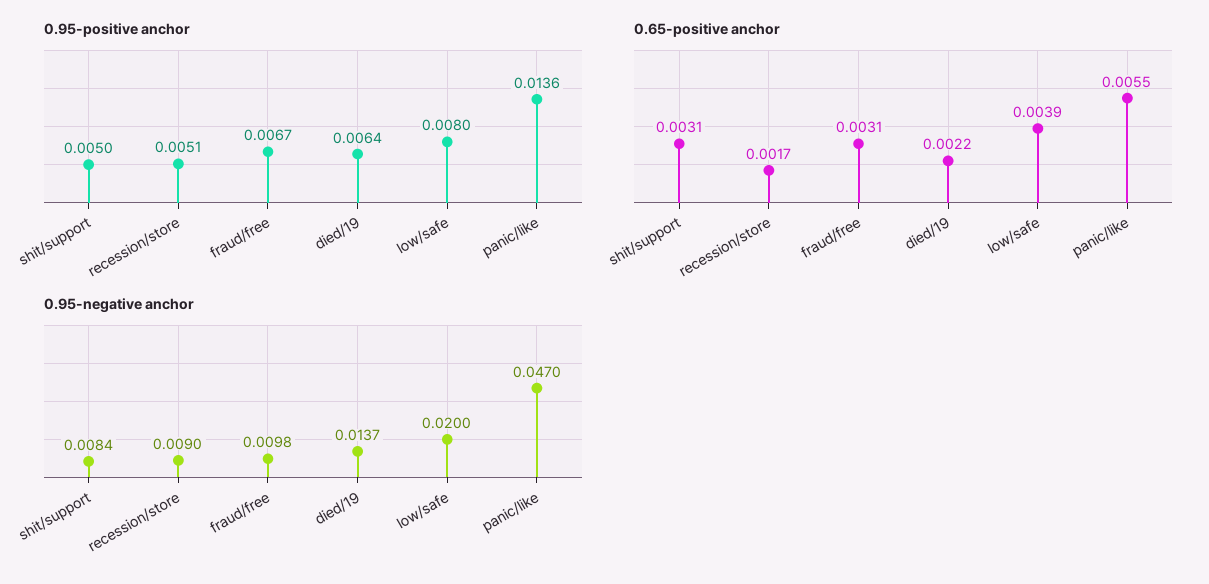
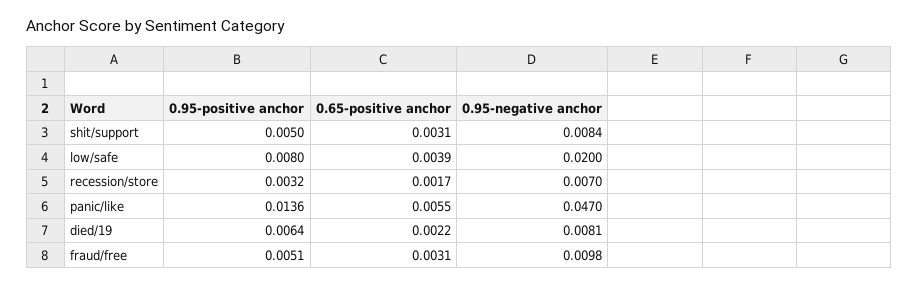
0.95-positive anchor, recession/store: 0.0051 -> 0.0032
0.95-positive anchor, fraud/free: 0.0067 -> 0.0051
0.95-negative anchor, recession/store: 0.009 -> 0.007
0.95-negative anchor, died/19: 0.0137 -> 0.0081

